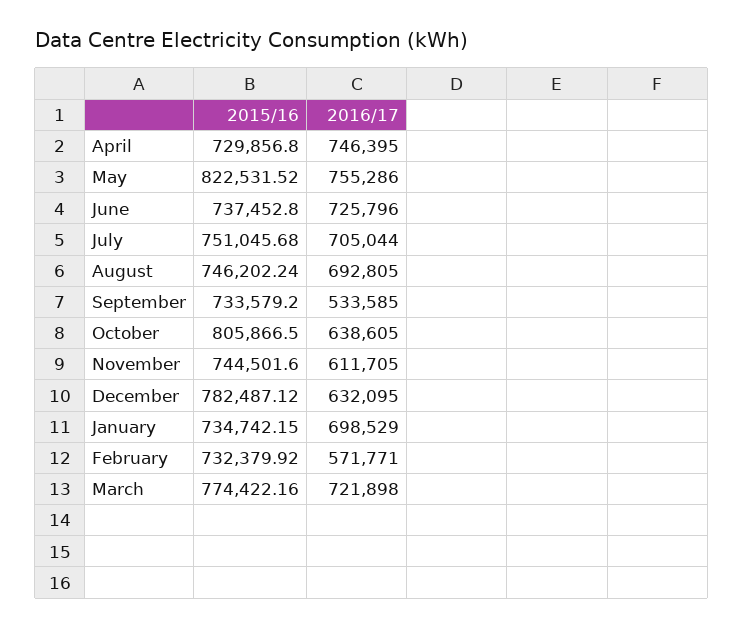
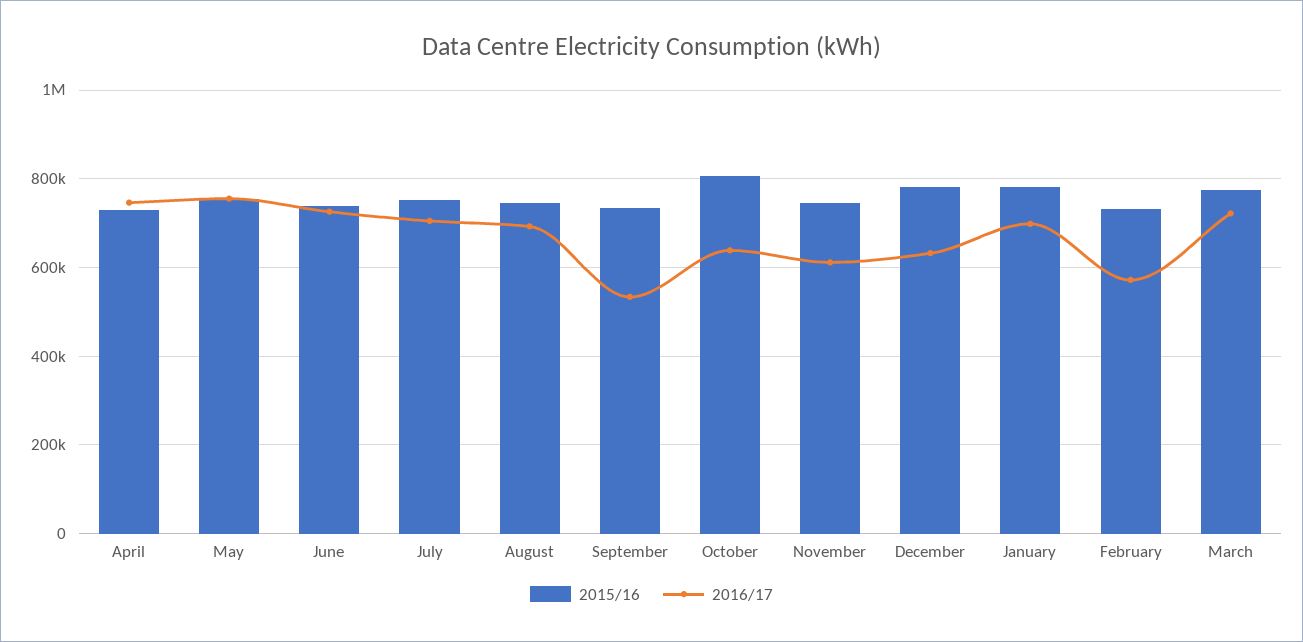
2015/16, May: 822531.52 -> 760000
2015/16, January: 734742.15 -> 780000

